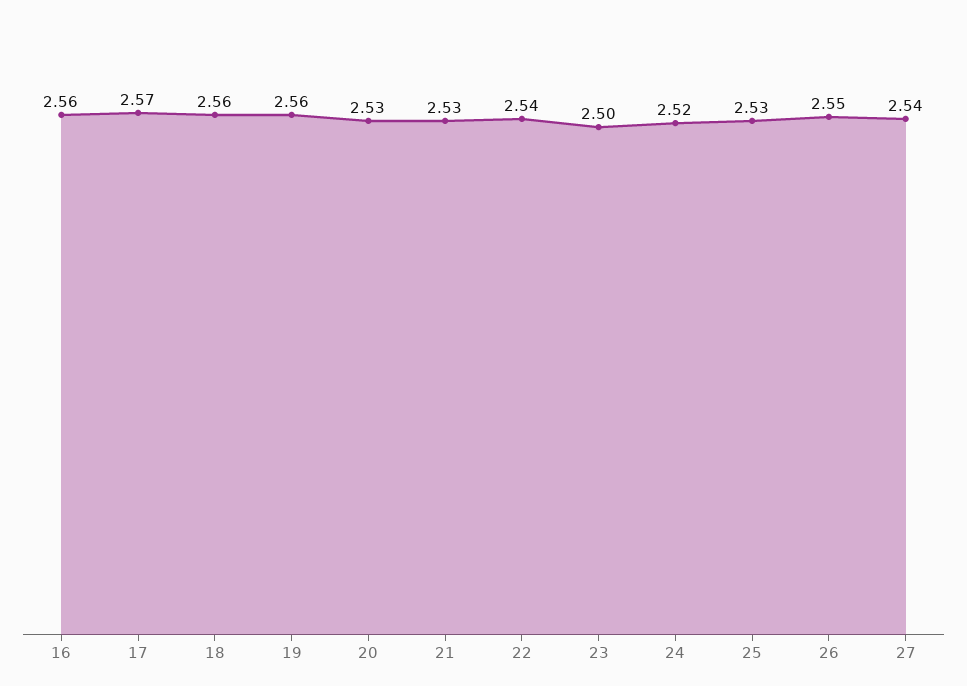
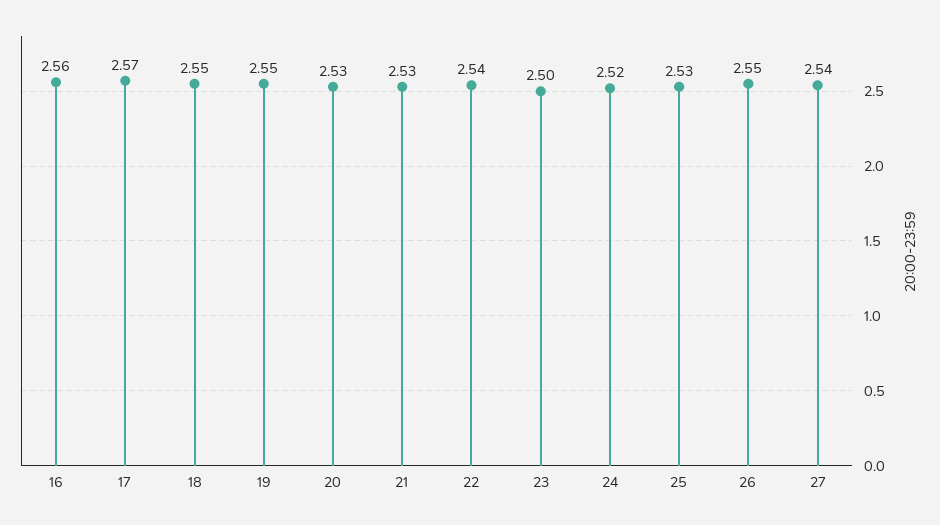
18: 2.56 -> 2.55
19: 2.56 -> 2.55

